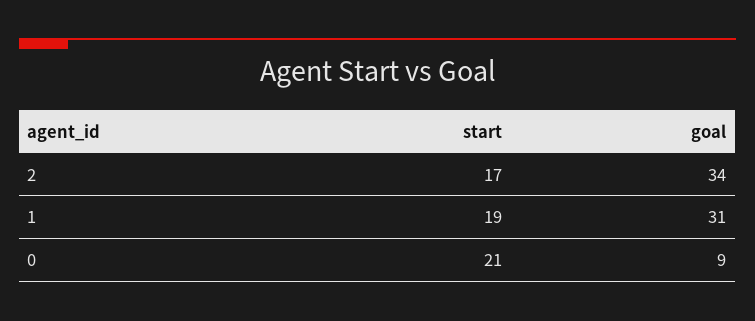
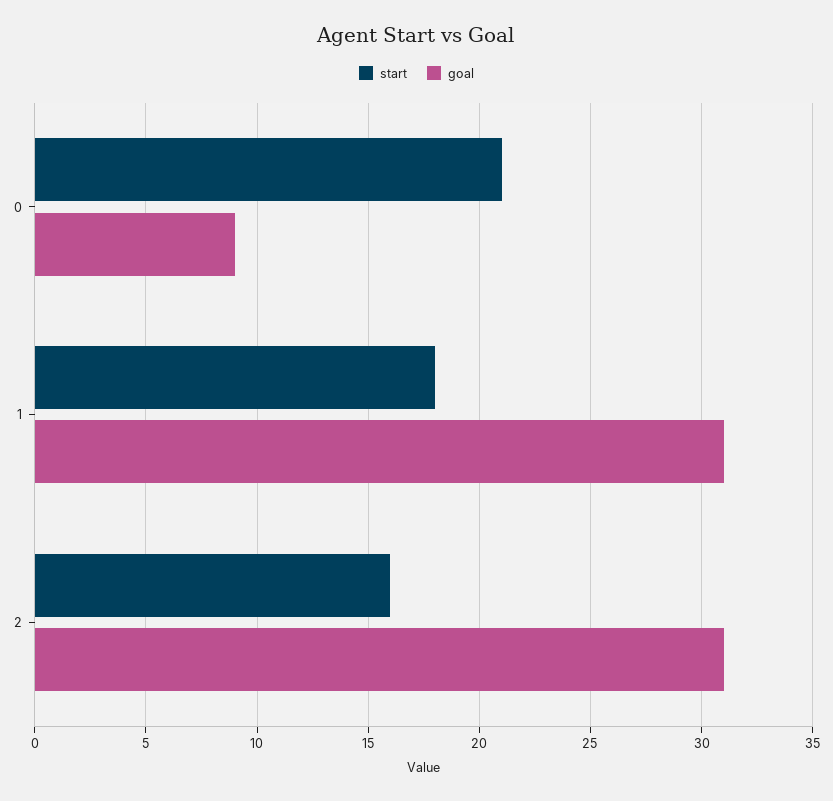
start, 2: 17 -> 16
goal, 2: 34 -> 31
start, 1: 19 -> 18

